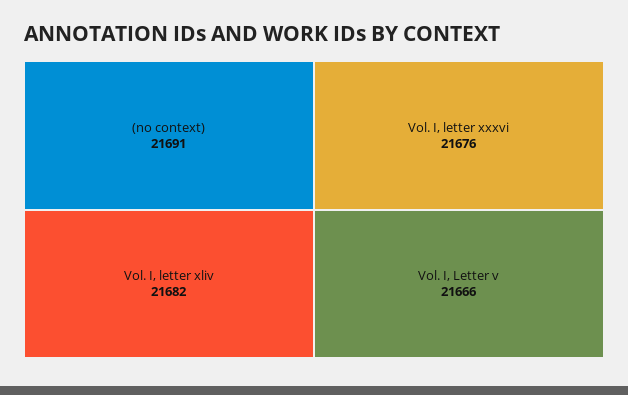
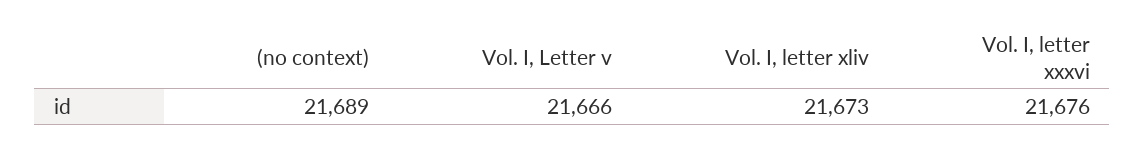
(no context): 21691 -> 21689
Vol. I, letter xliv: 21682 -> 21673

